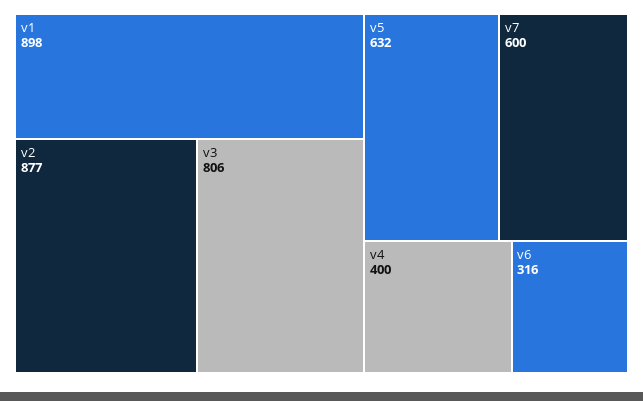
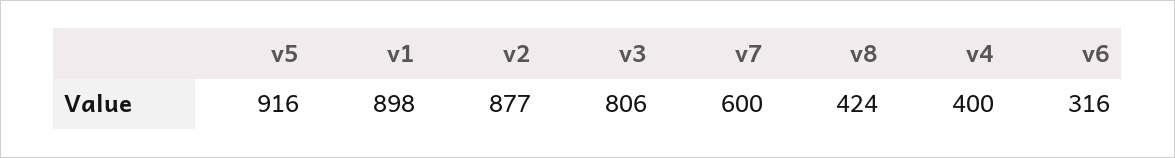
v5: 632 -> 916
v8: none -> 424

